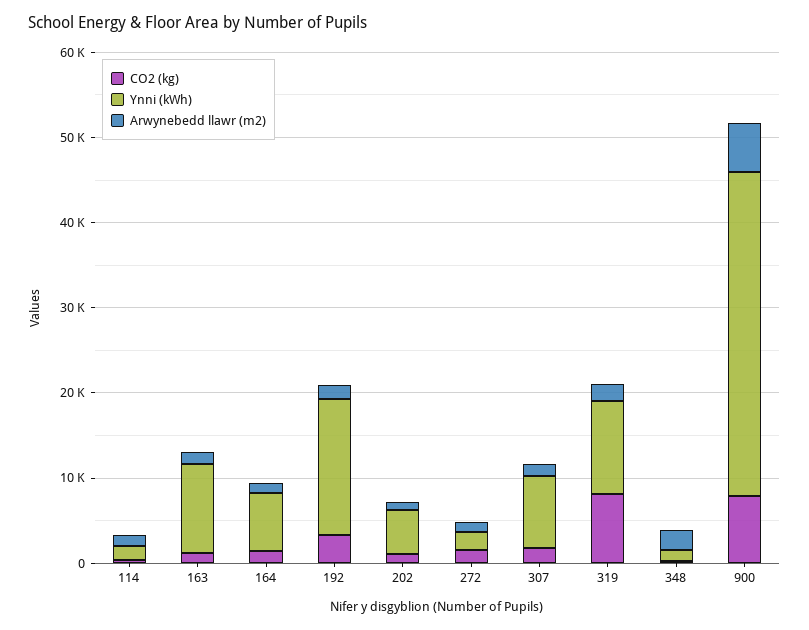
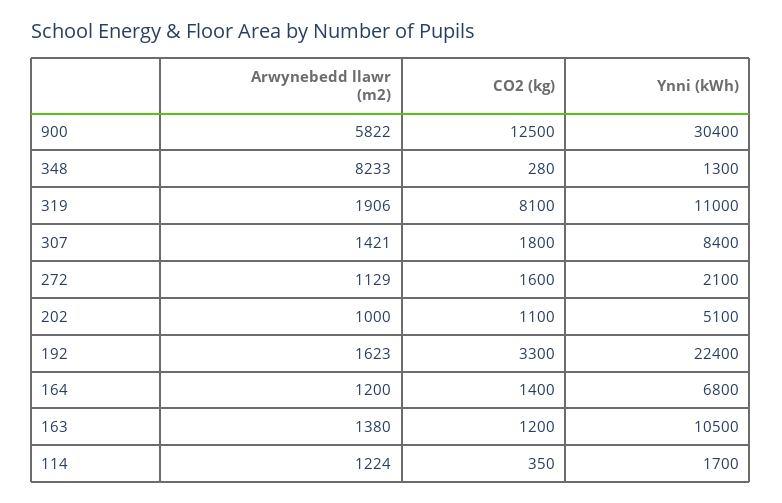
Ynni (kWh), 192: 16000 -> 22400
Arwynebedd llawr (m2), 348: 2000 -> 8233
CO2 (kg), 900: 8000 -> 12500
Ynni (kWh), 900: 38000 -> 30400

